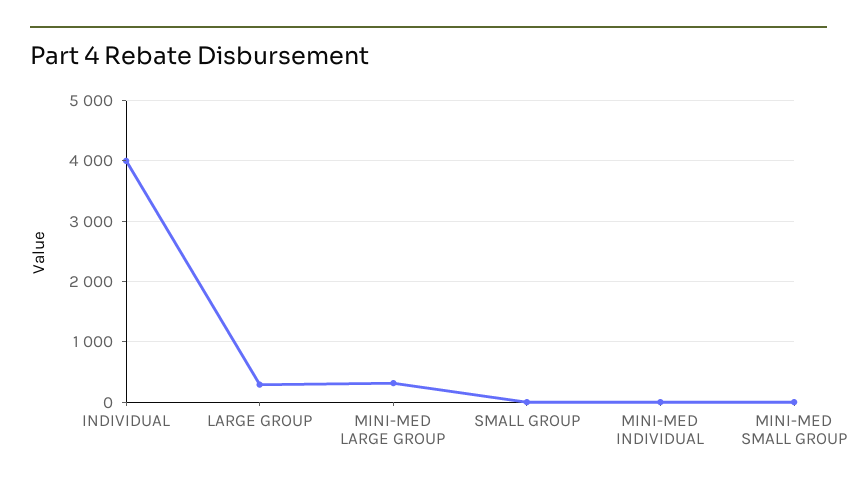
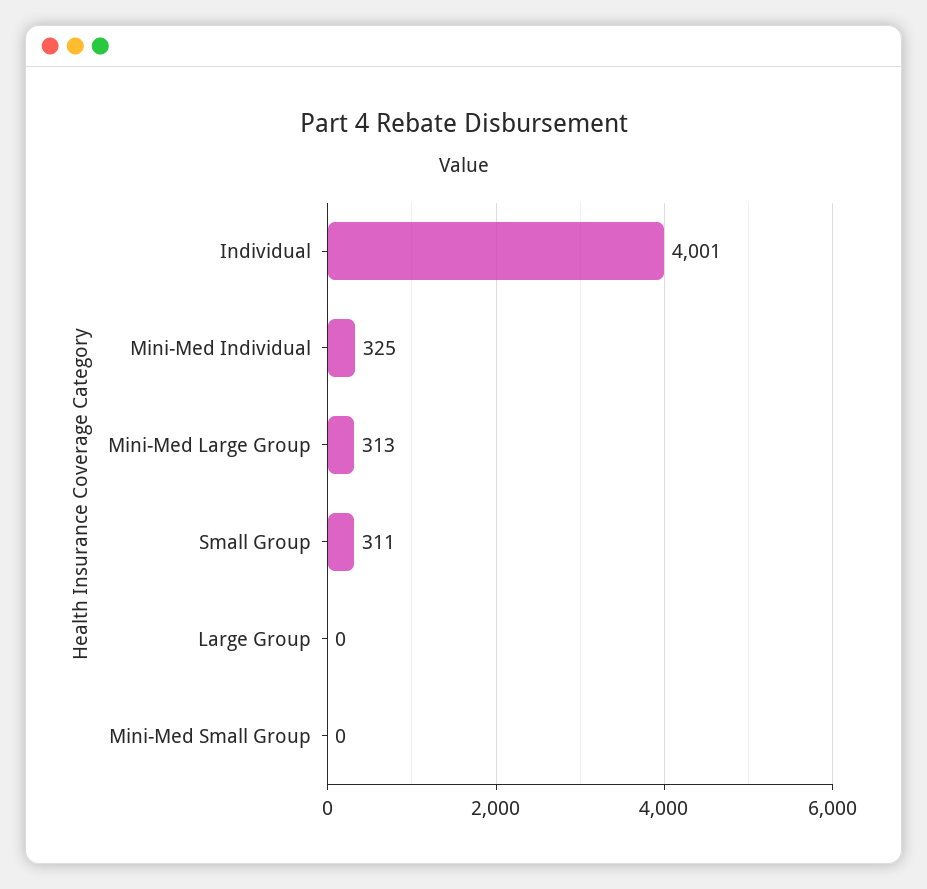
LARGE GROUP: 300 -> 0
SMALL GROUP: 0 -> 311
MINI-MED INDIVIDUAL: 0 -> 325

